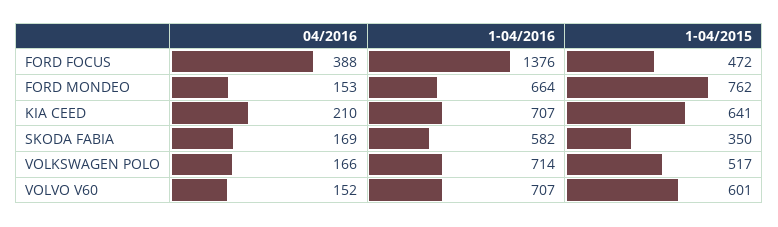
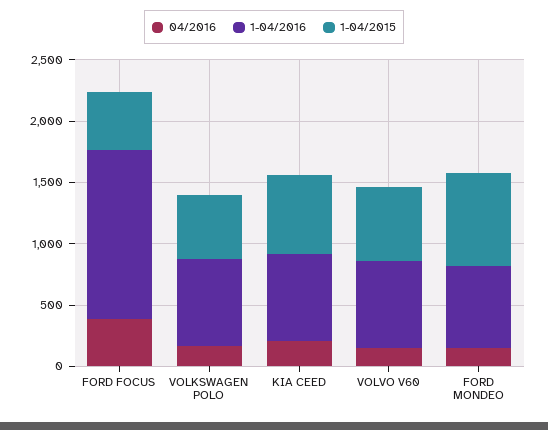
04/2016, SKODA FABIA: 169 -> none
1-04/2016, SKODA FABIA: 582 -> none
1-04/2015, SKODA FABIA: 350 -> none

